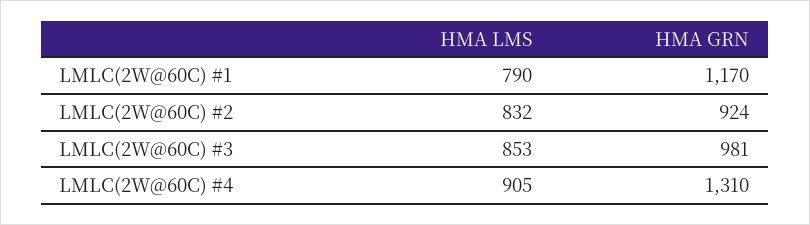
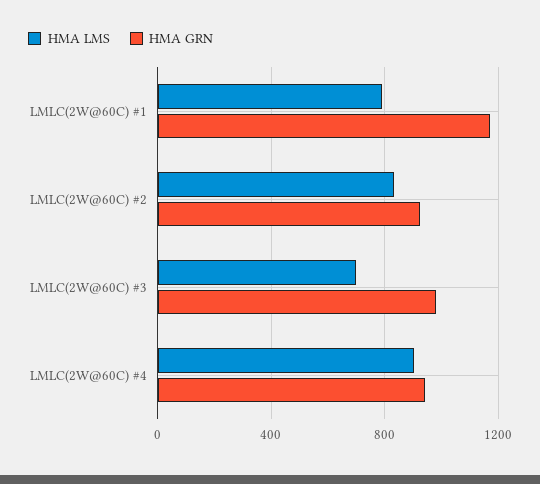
HMA LMS, LMLC(2W@60C) #3: 853 -> 700
HMA GRN, LMLC(2W@60C) #4: 1310 -> 950

